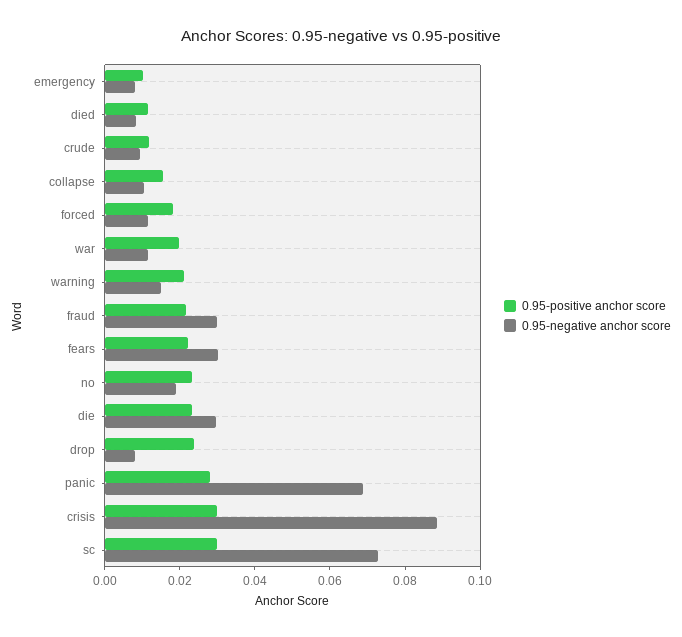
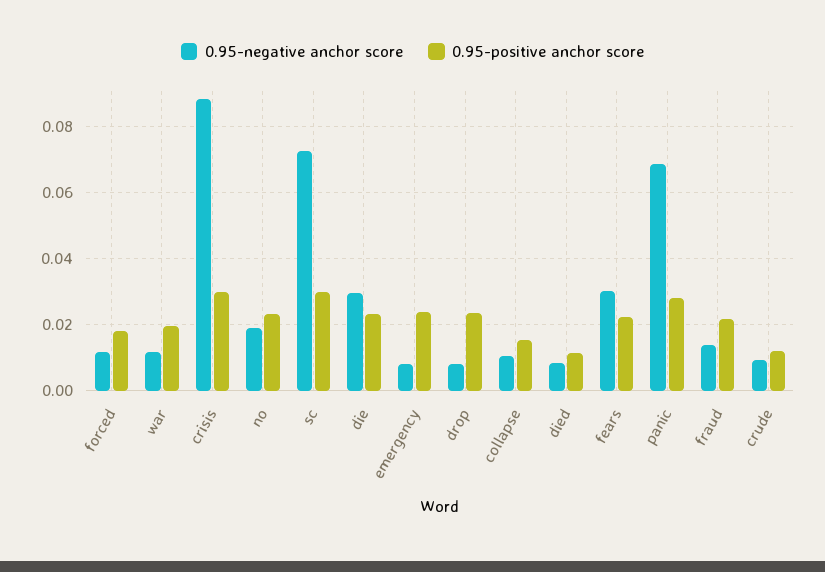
0.95-positive anchor score, emergency: 0.01 -> 0.024
0.95-positive anchor score, warning: 0.02 -> none
0.95-negative anchor score, warning: 0.015 -> none
0.95-negative anchor score, fraud: 0.03 -> 0.014

